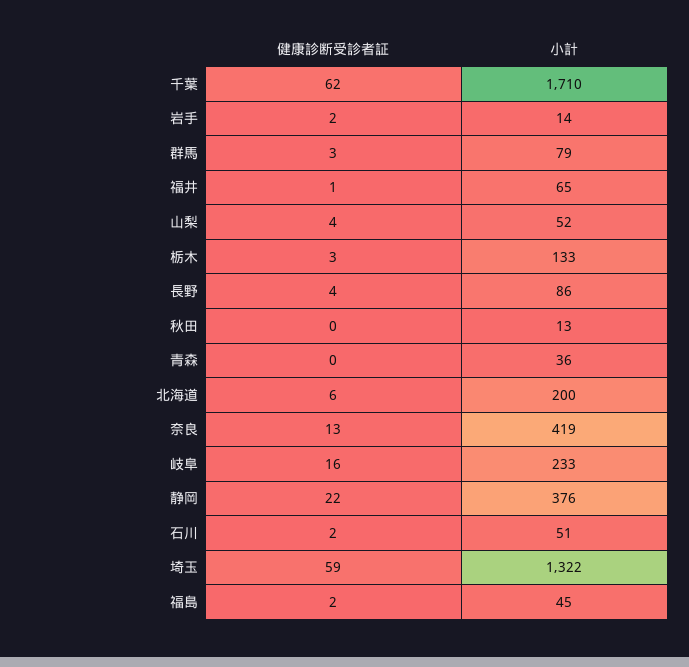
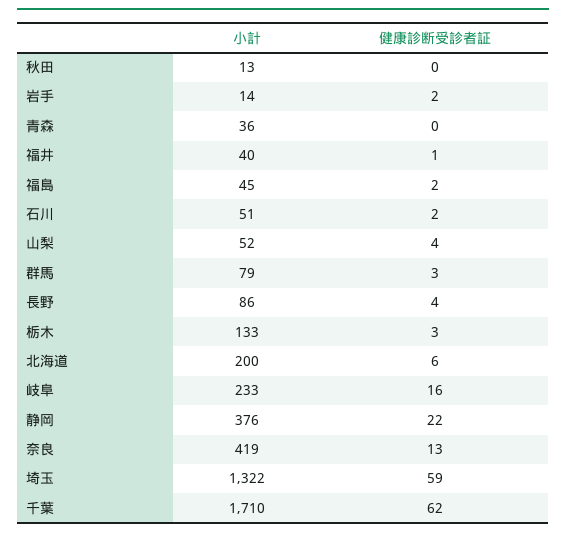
小計, 福井: 65 -> 40

